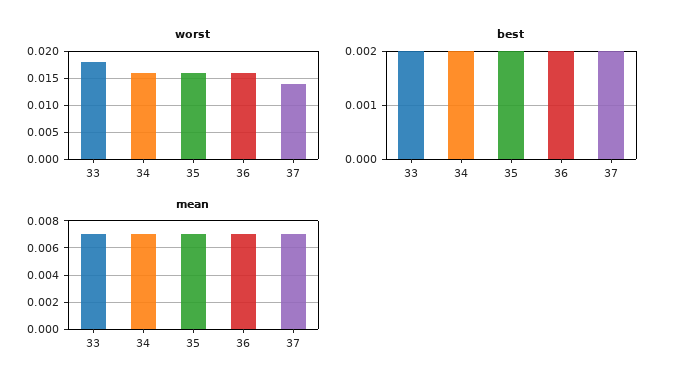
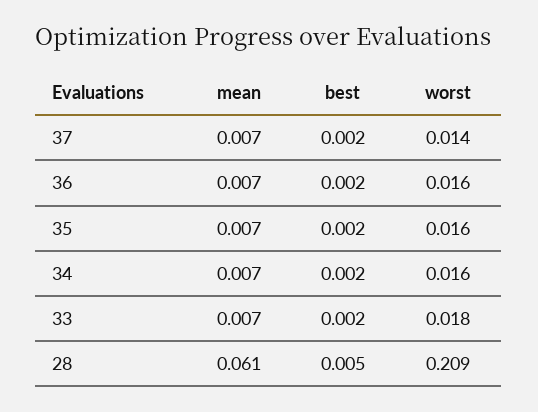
mean, 28: none -> 0.061
best, 28: none -> 0.005
worst, 28: none -> 0.209

